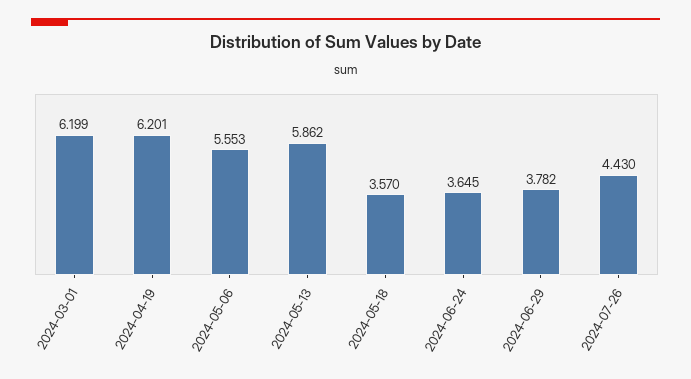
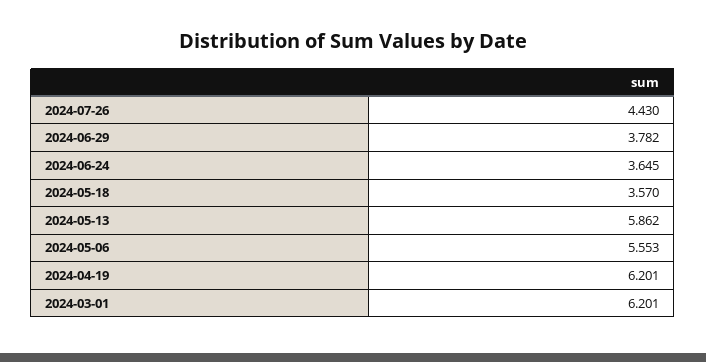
2024-03-01: 6.199 -> 6.201

